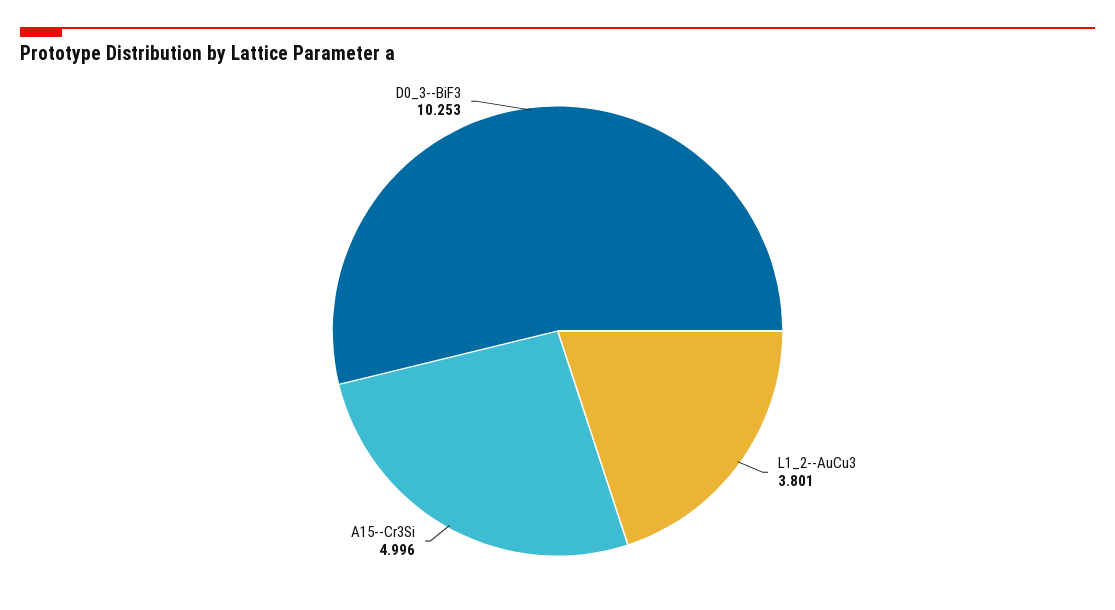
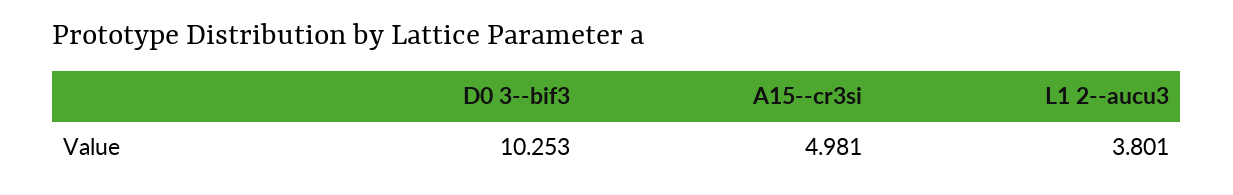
A15--Cr3Si: 4.996 -> 4.981

